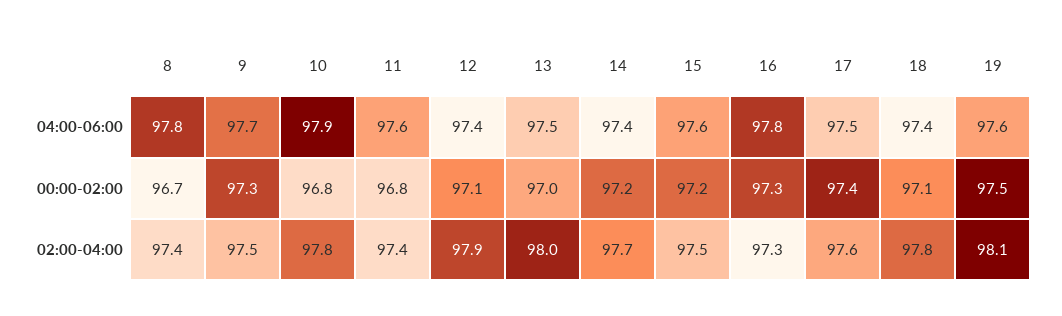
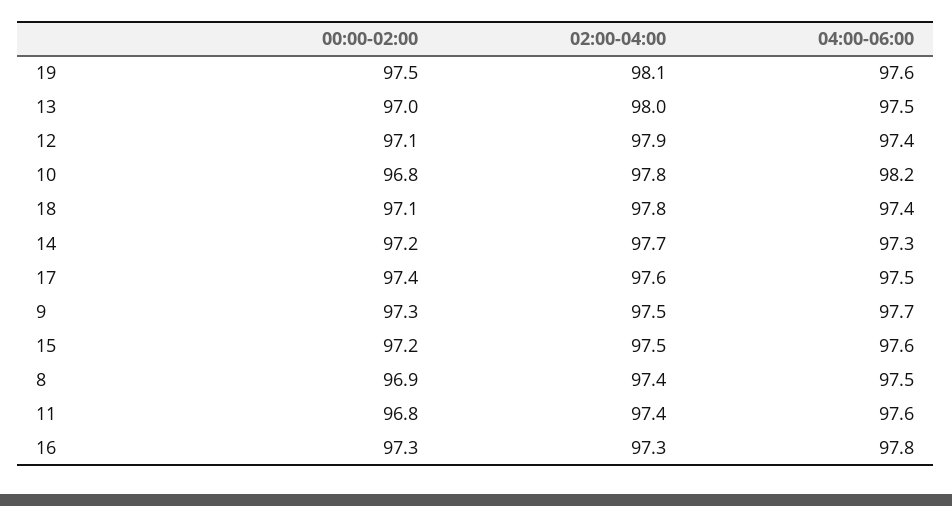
8, 04:00-06:00: 97.8 -> 97.5
10, 04:00-06:00: 97.9 -> 98.2
14, 04:00-06:00: 97.4 -> 97.3
8, 00:00-02:00: 96.7 -> 96.9

